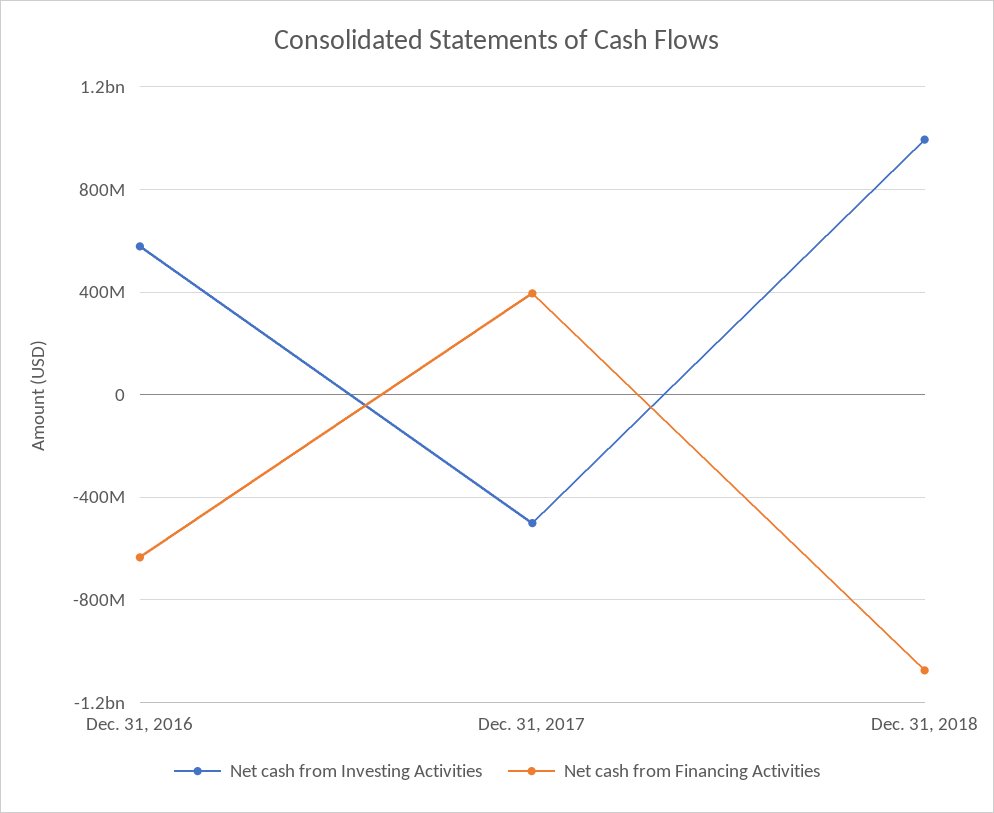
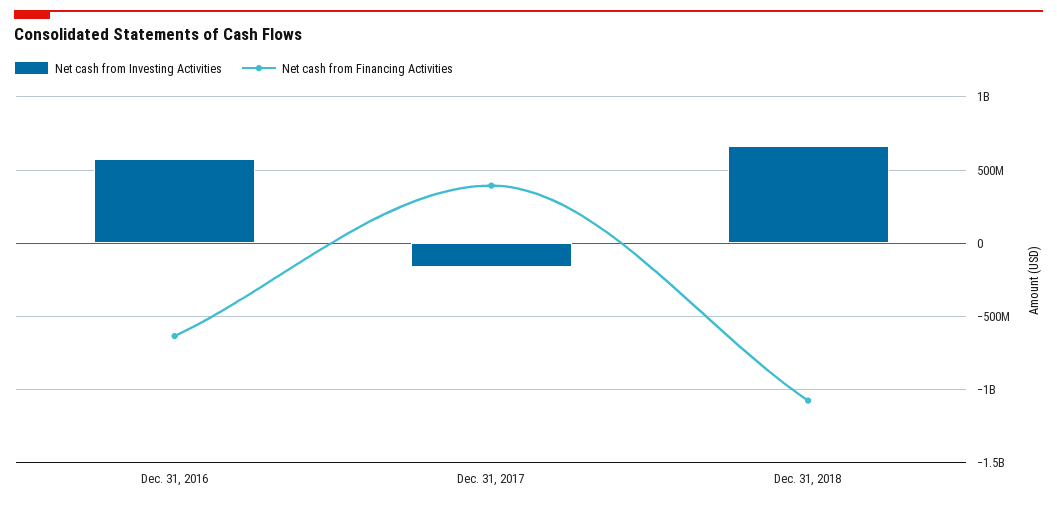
Net cash from Investing Activities, Dec. 31, 2017: -500000000 -> -150000000
Net cash from Investing Activities, Dec. 31, 2018: 1000000000 -> 650000000

